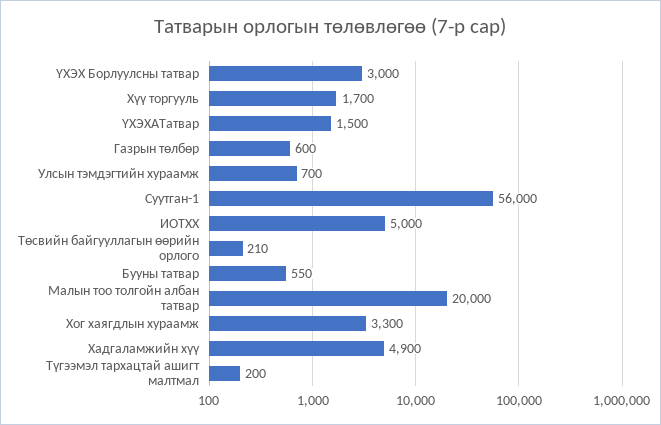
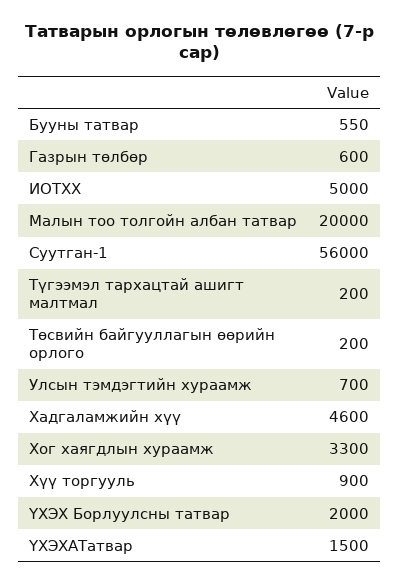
ҮХЭХ Борлуулсны татвар: 3000 -> 2000
Хүү торгууль: 1700 -> 900
Төсвийн байгууллагын өөрийн орлого: 210 -> 200
Хадгаламжийн хүү: 4900 -> 4600

